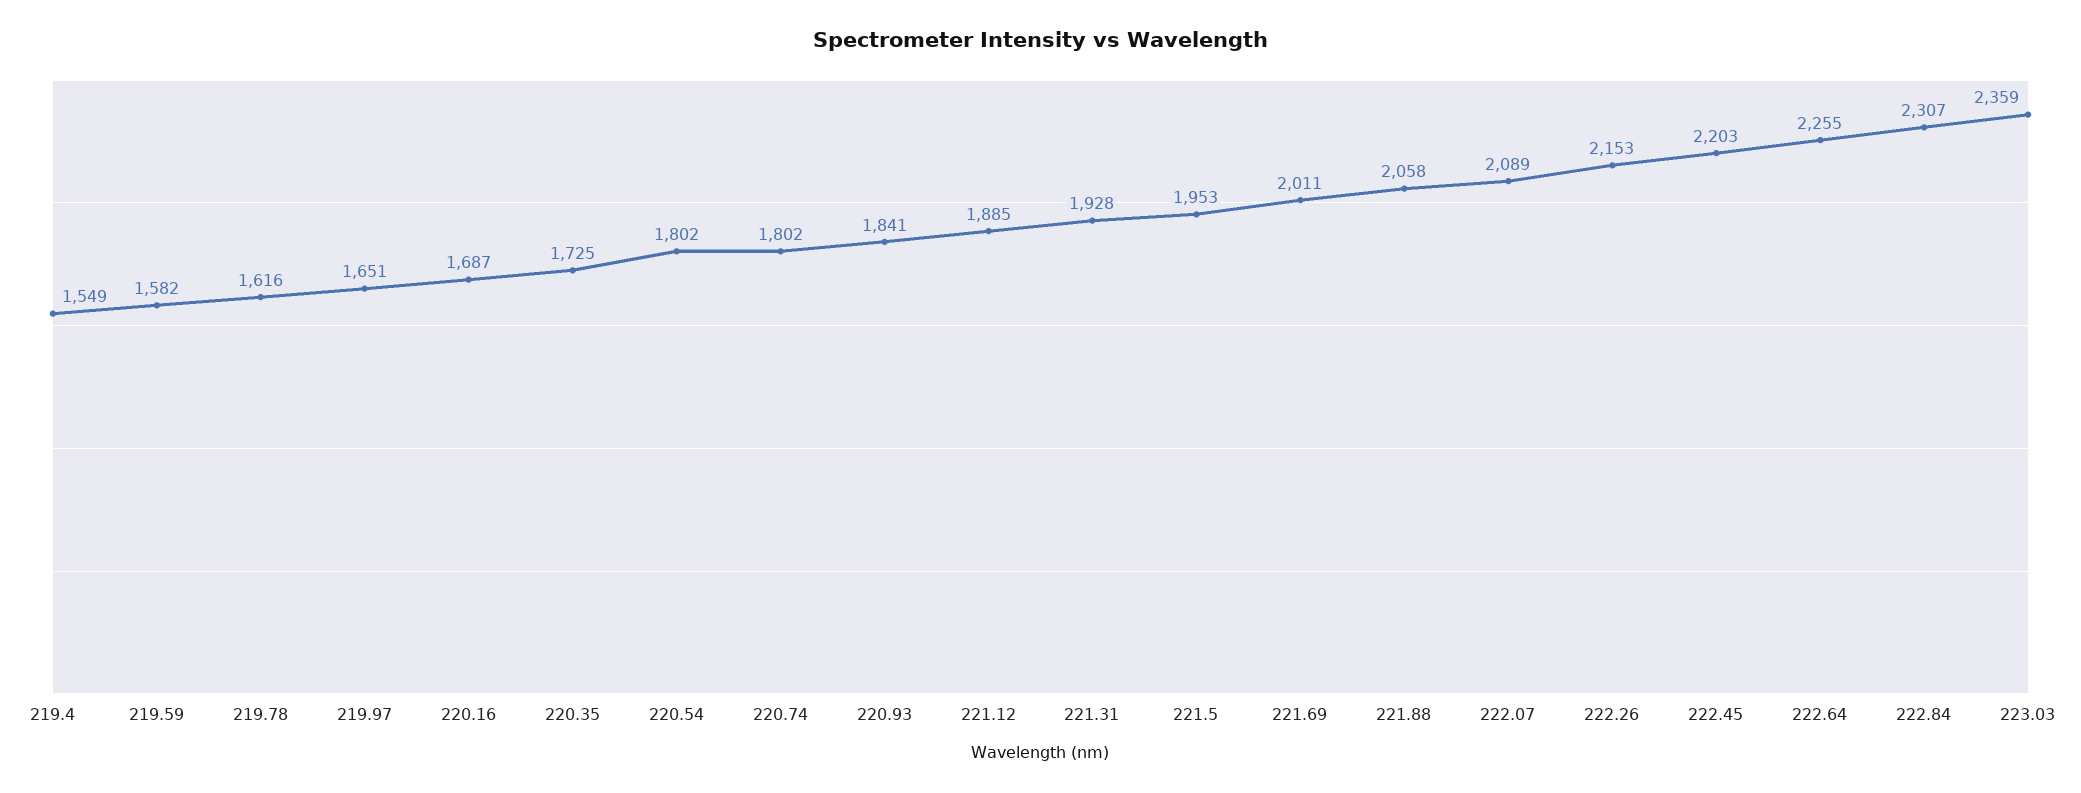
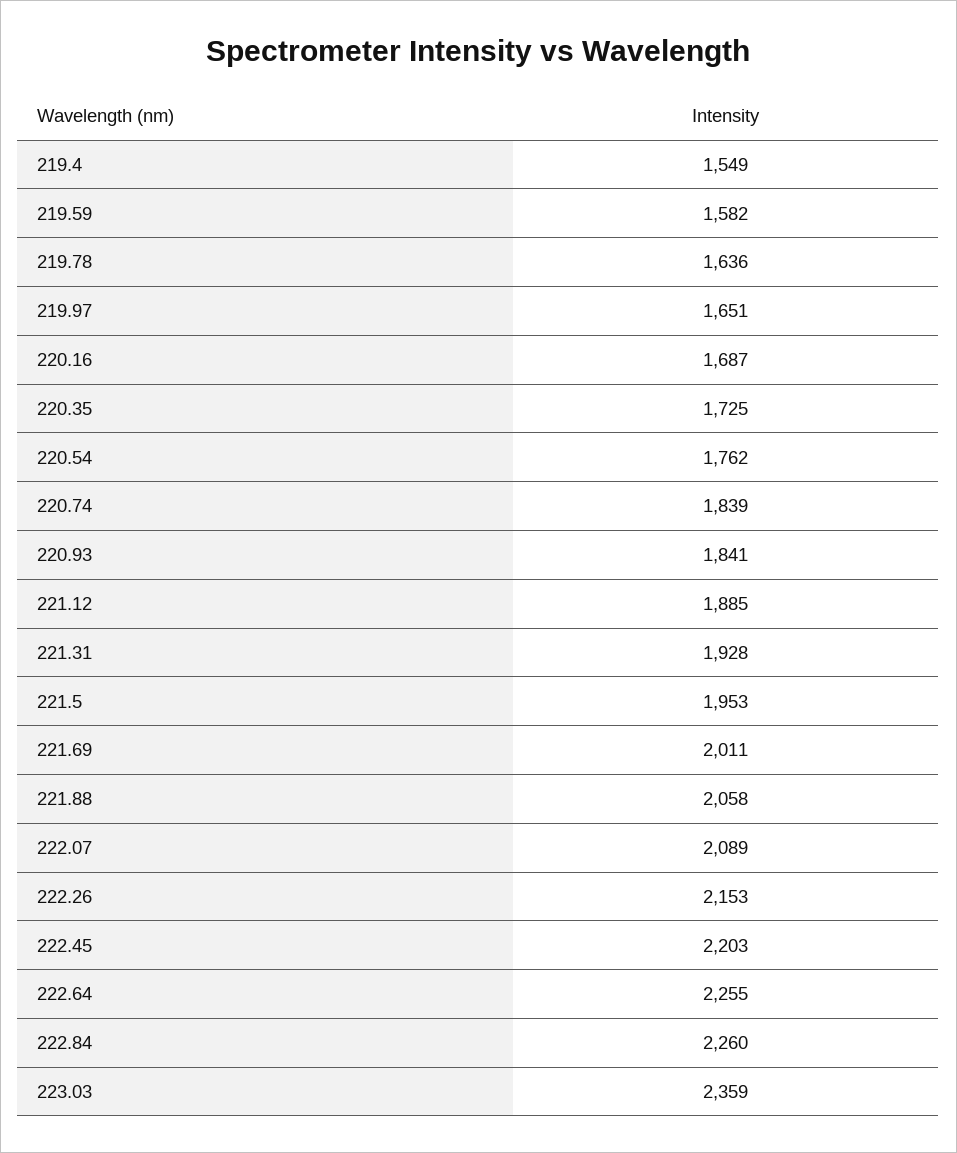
219.78: 1616 -> 1636
220.54: 1802 -> 1762
220.74: 1802 -> 1839
222.84: 2307 -> 2260

